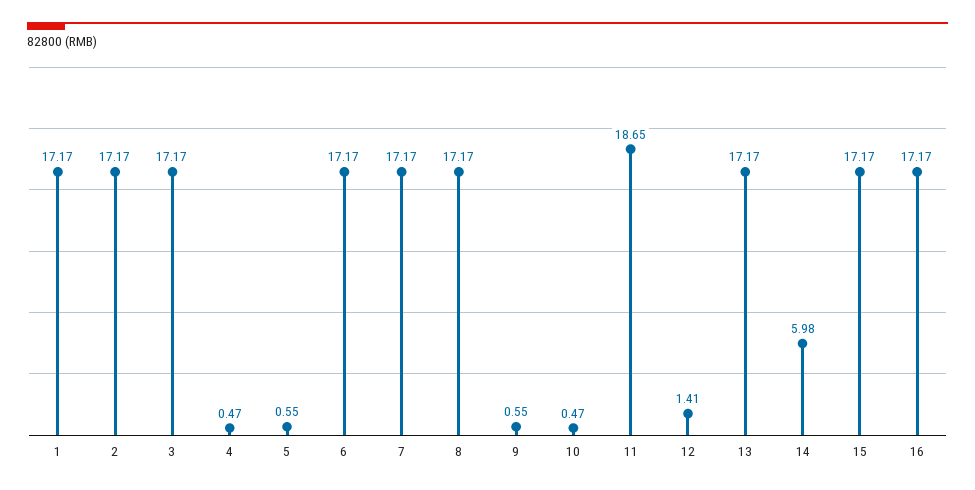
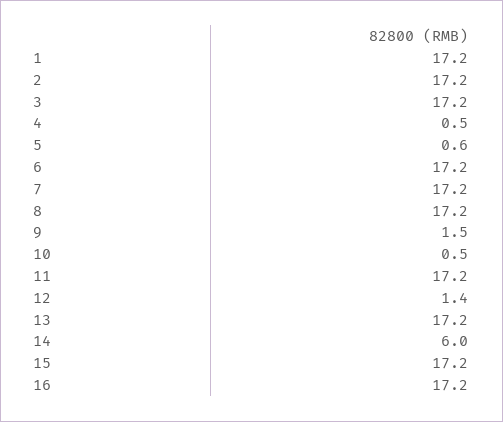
9: 0.55 -> 1.5
11: 18.65 -> 17.2

